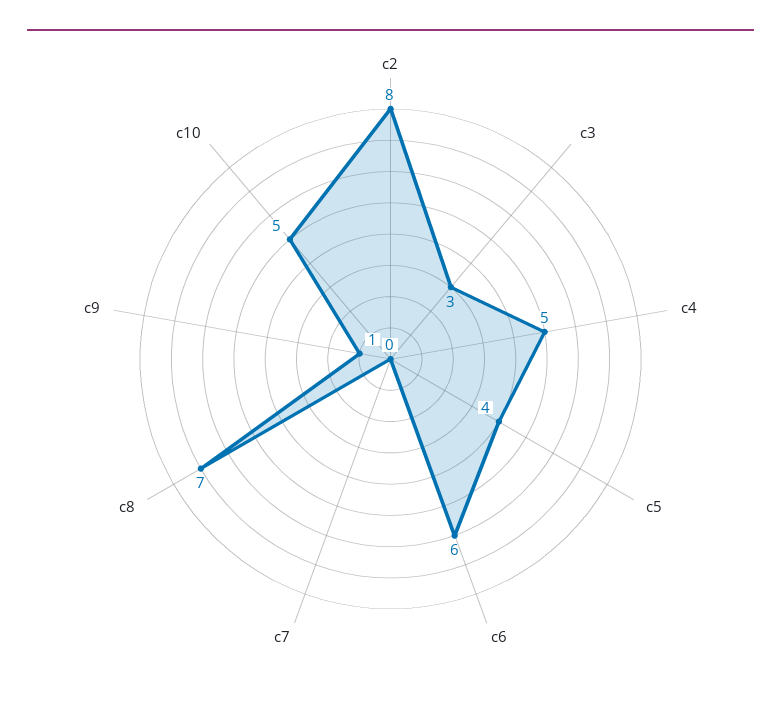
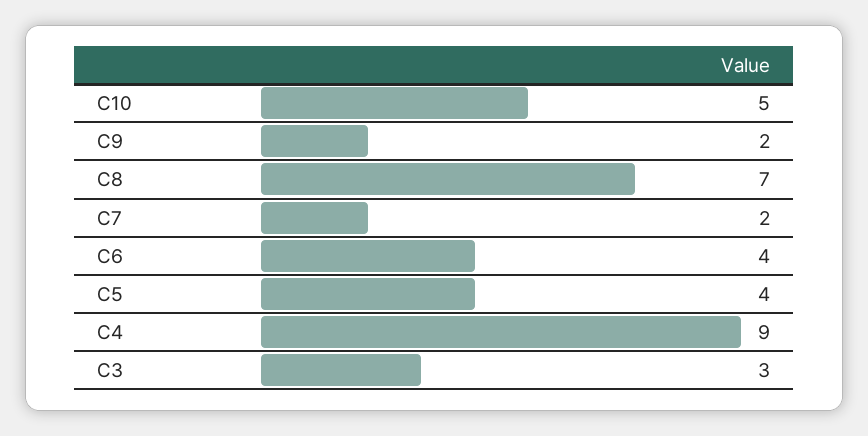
c2: 8 -> none
c4: 5 -> 9
c6: 6 -> 4
c7: 0 -> 2
c9: 1 -> 2

